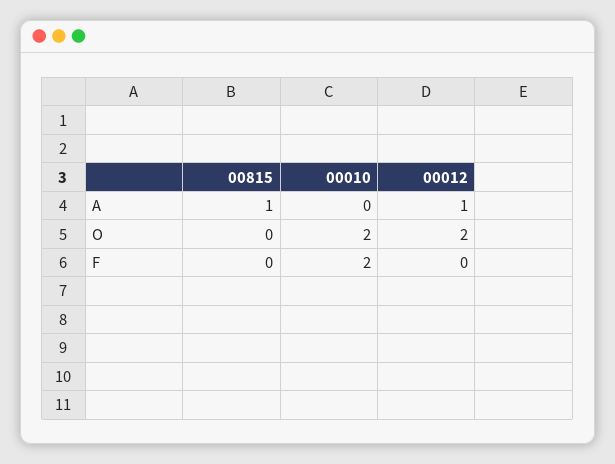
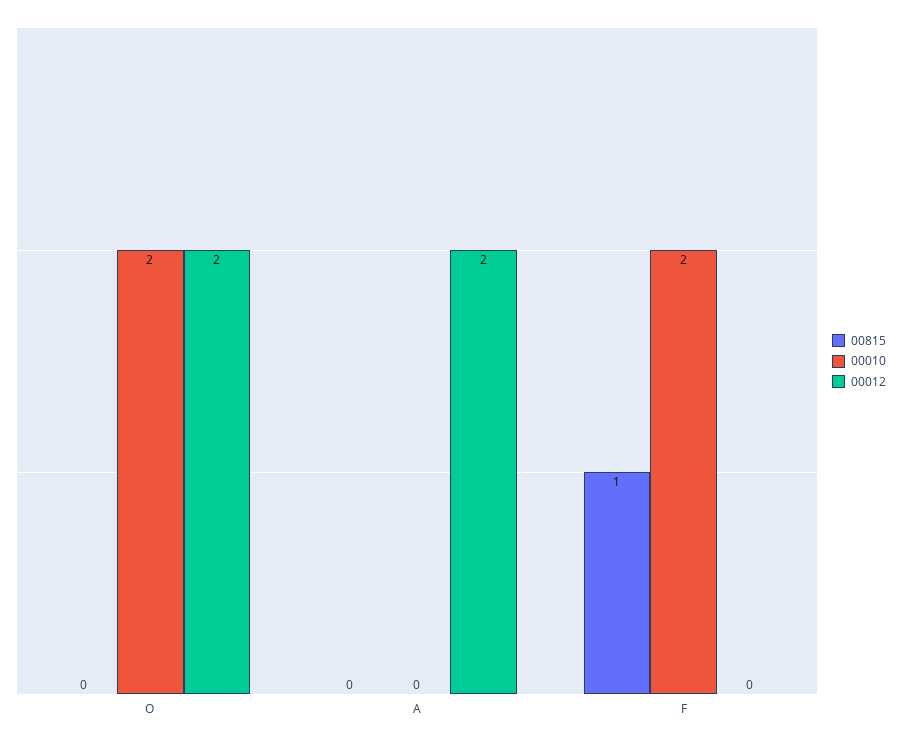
00815, A: 1 -> 0
00012, A: 1 -> 2
00815, F: 0 -> 1

